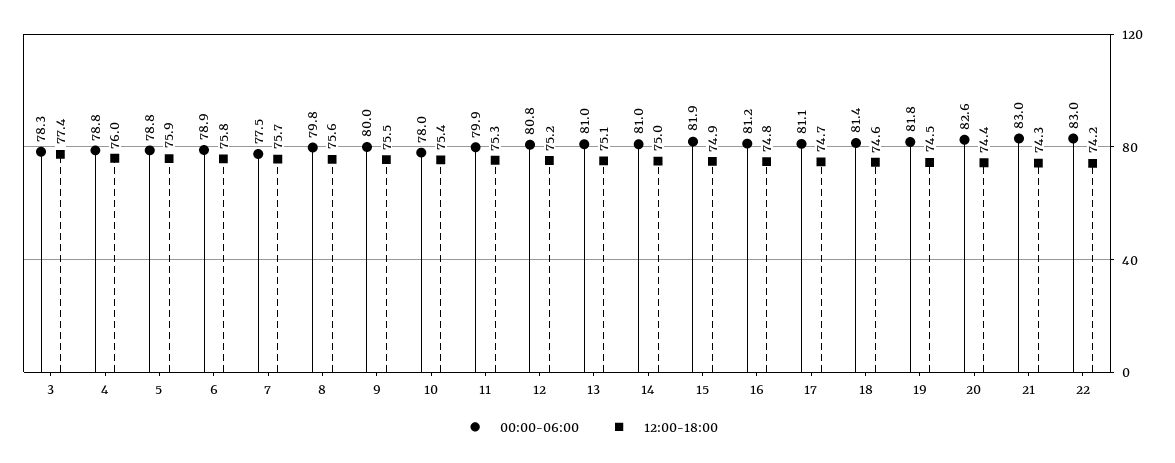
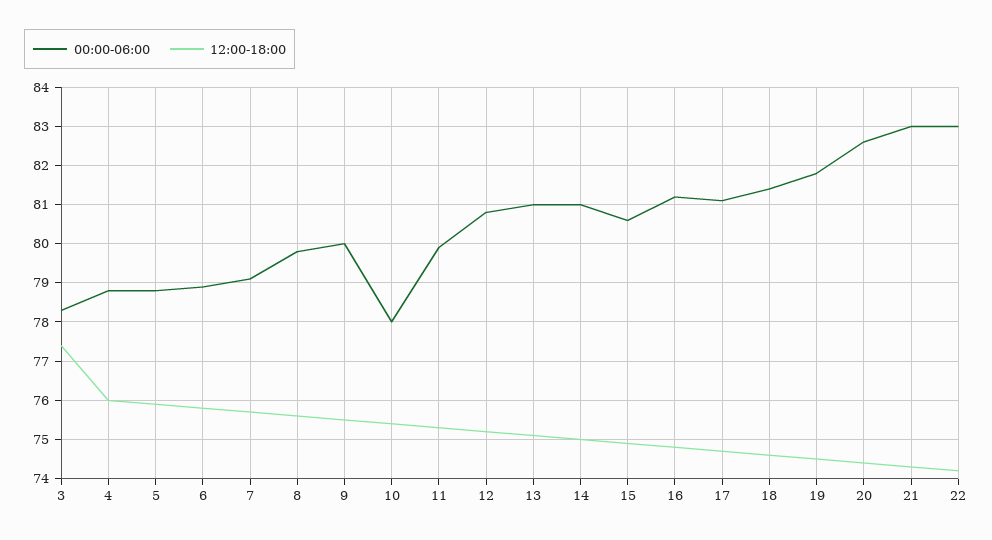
00:00-06:00, 7: 77.5 -> 79
00:00-06:00, 15: 81.9 -> 80.5

